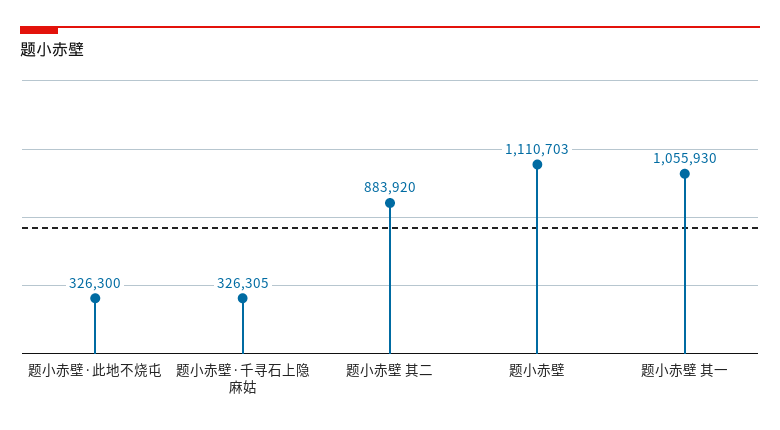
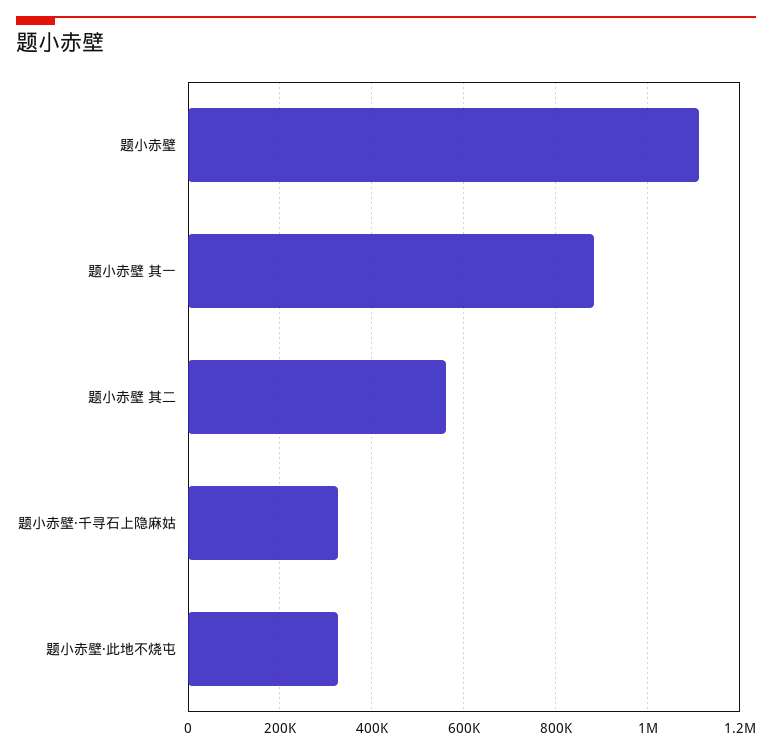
题小赤壁 其二: 883920 -> 560000
题小赤壁 其一: 1055930 -> 880000

